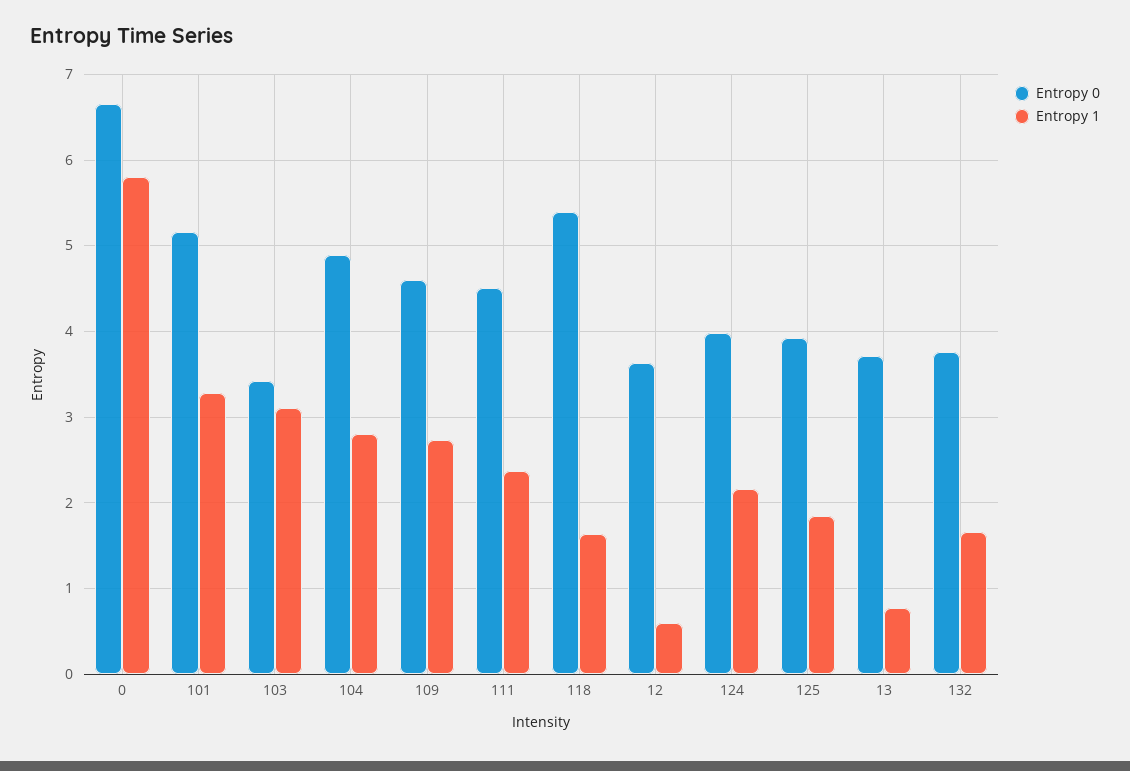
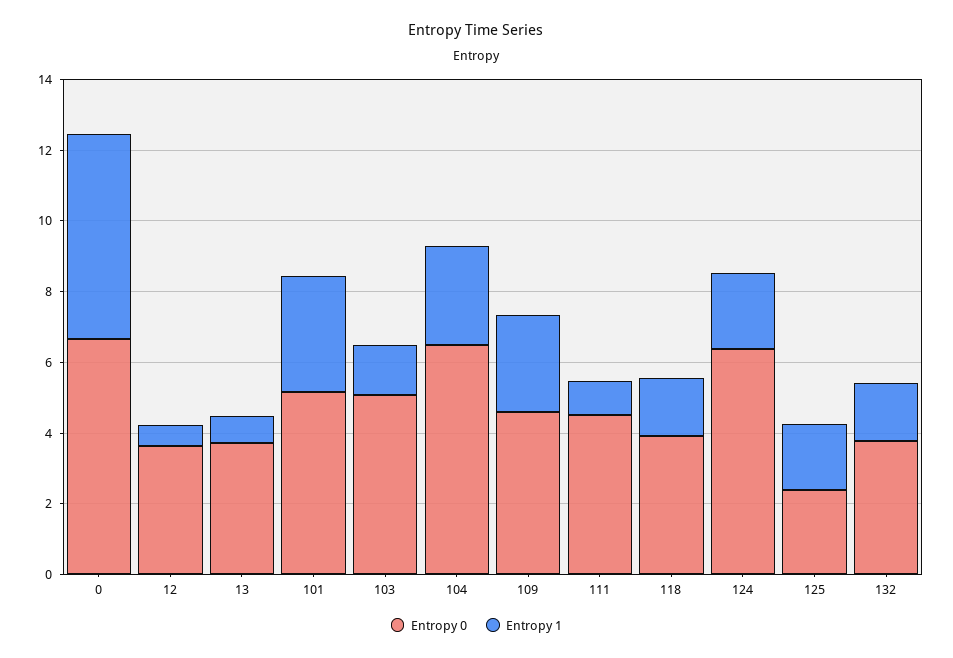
Entropy 0, 103: 3.4 -> 5
Entropy 1, 103: 3.1 -> 1.5
Entropy 0, 104: 4.9 -> 6.5
Entropy 1, 111: 2.4 -> 1
Entropy 0, 118: 5.4 -> 4
Entropy 0, 124: 4 -> 6.5
Entropy 0, 125: 3.9 -> 2.5

